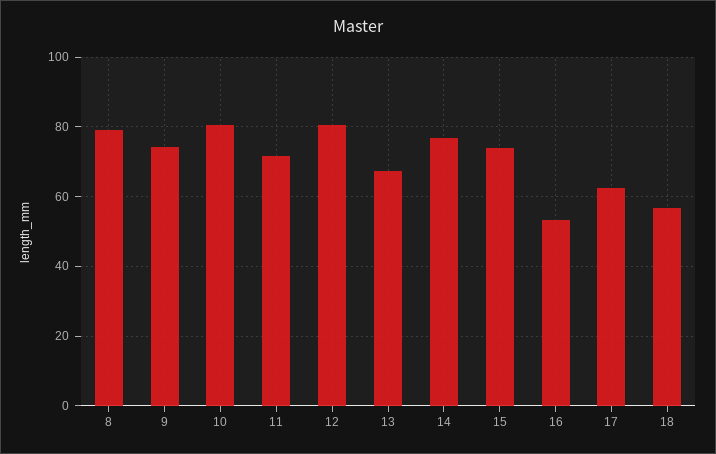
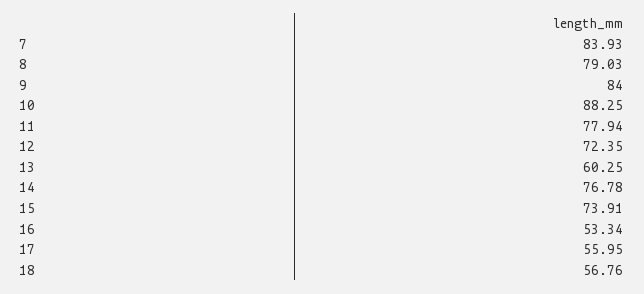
9: 74 -> 84
10: 80 -> 88.25
11: 72 -> 77.94
12: 80 -> 72.35
13: 68 -> 60.25
17: 62 -> 55.95
7: none -> 83.93

